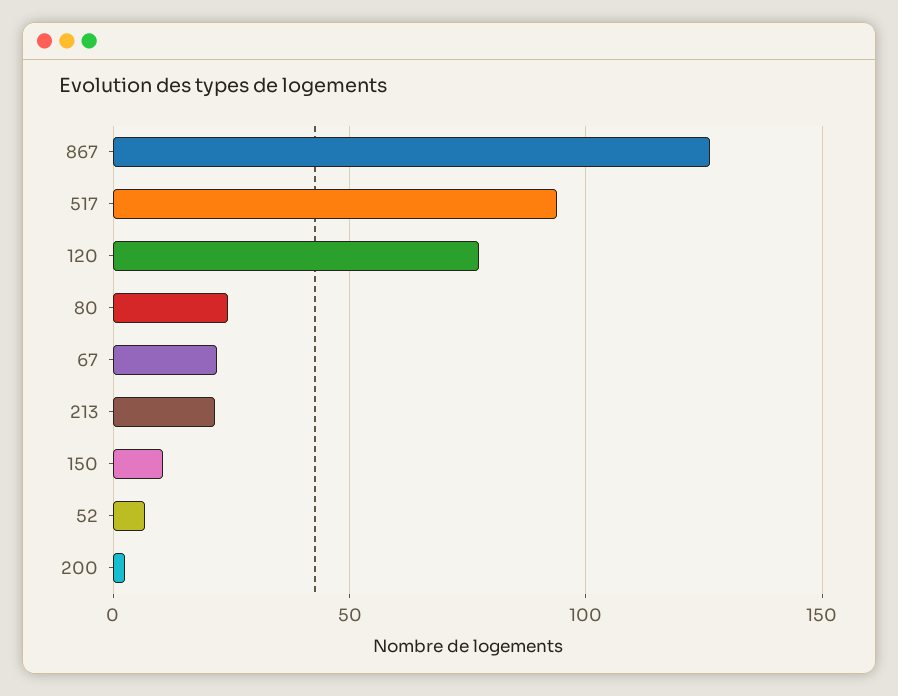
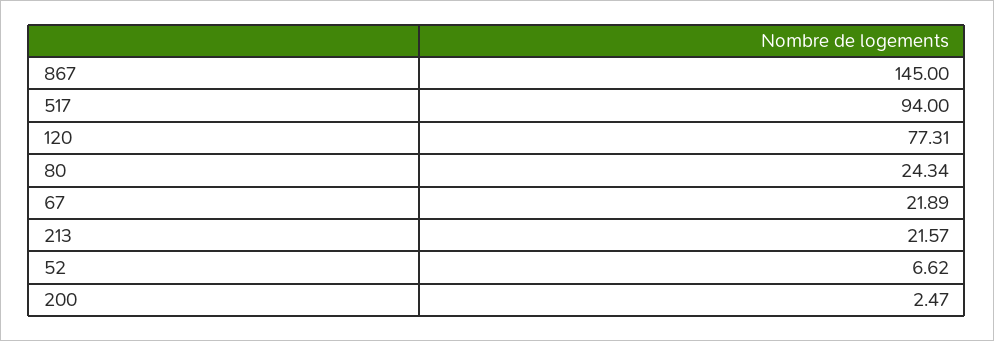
867: 125 -> 145
150: 10 -> none

